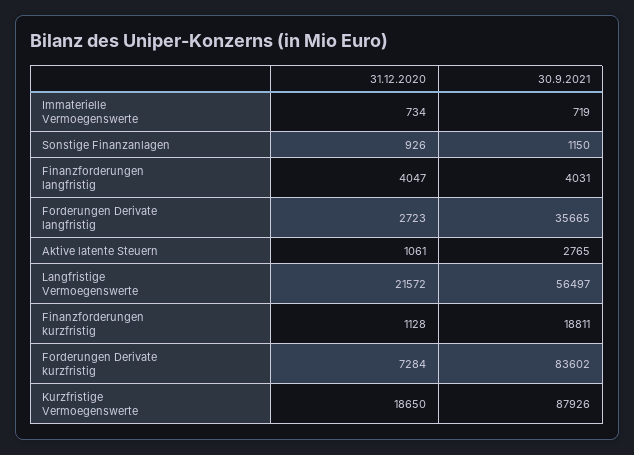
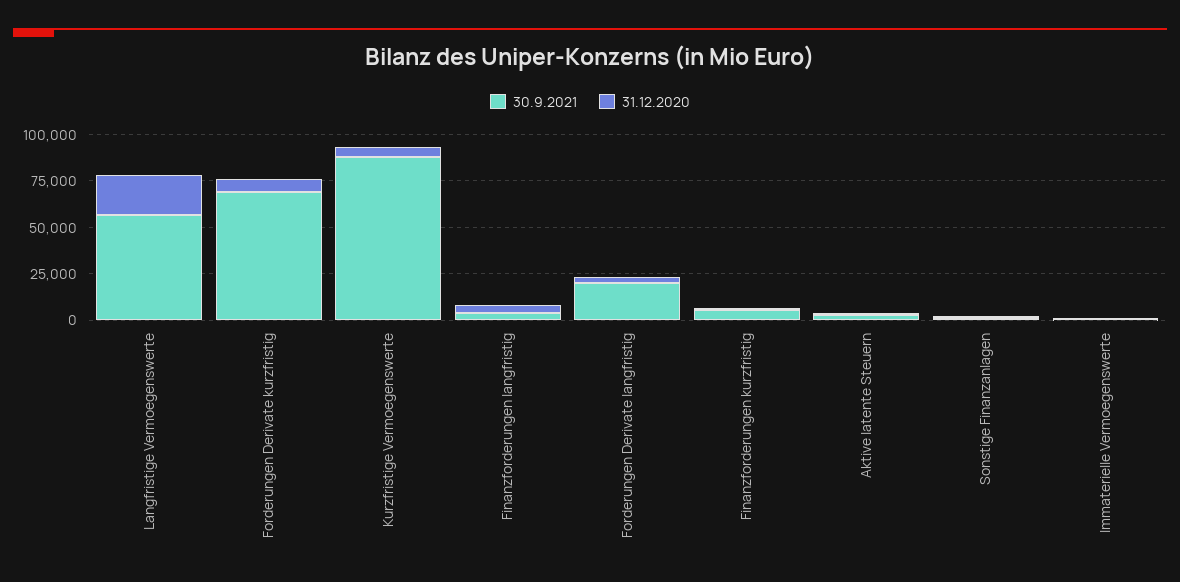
30.9.2021, Forderungen Derivate langfristig: 35665 -> 20000
30.9.2021, Finanzforderungen kurzfristig: 18811 -> 5000
30.9.2021, Forderungen Derivate kurzfristig: 83602 -> 70000
31.12.2020, Kurzfristige Vermoegenswerte: 18650 -> 5000

